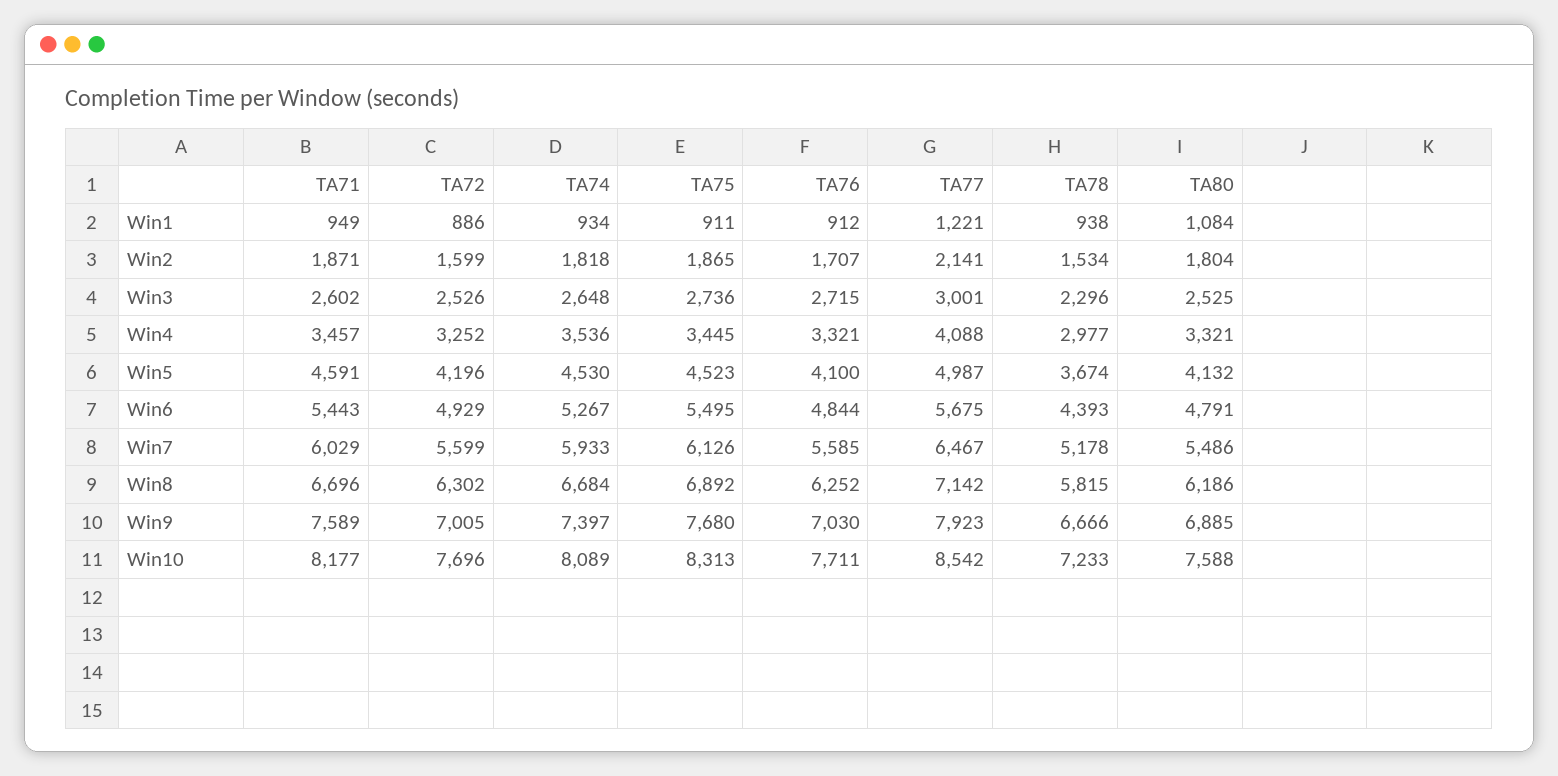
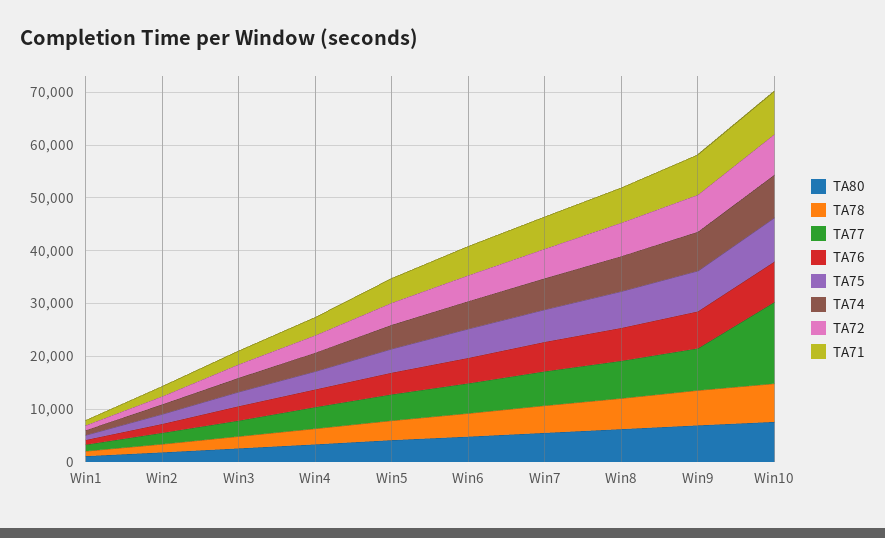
TA77, Win10: 8542 -> 16000

